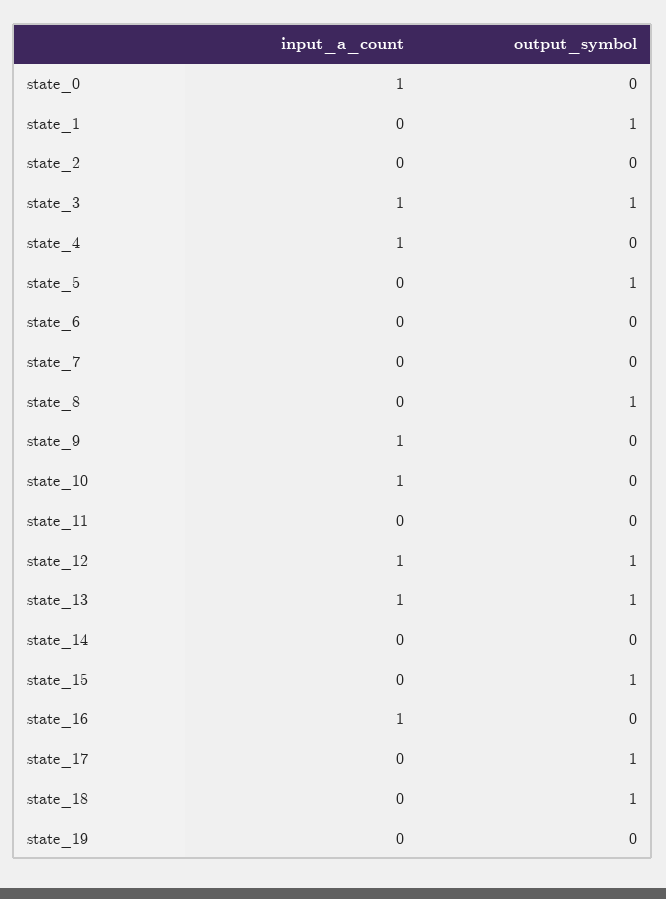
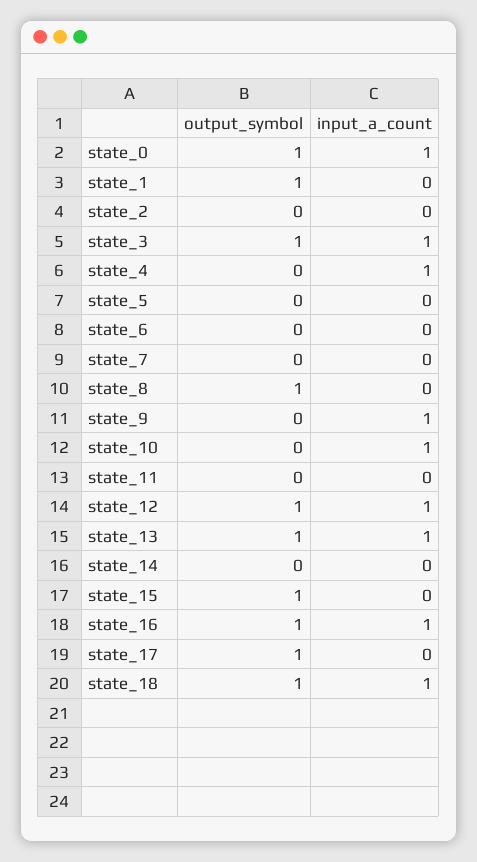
output_symbol, state_0: 0 -> 1
output_symbol, state_5: 1 -> 0
output_symbol, state_16: 0 -> 1
input_a_count, state_18: 0 -> 1
input_a_count, state_19: 0 -> none
output_symbol, state_19: 0 -> none

